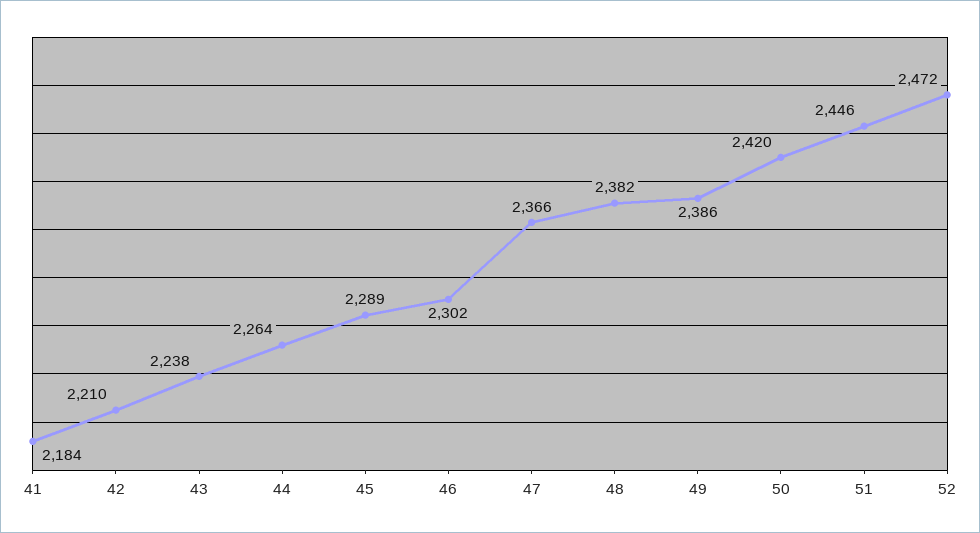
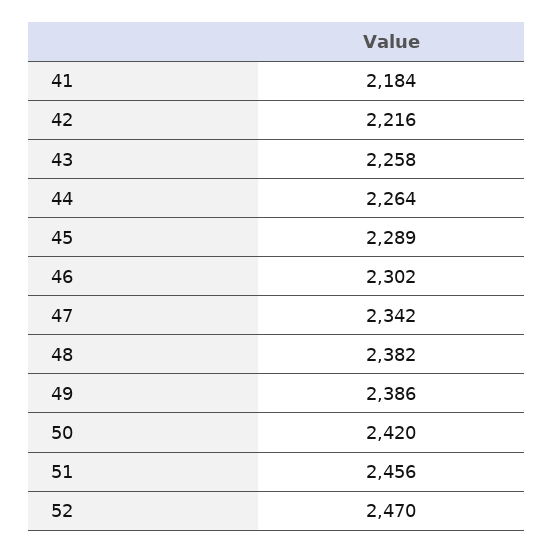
42: 2210 -> 2216
43: 2238 -> 2258
47: 2366 -> 2342
51: 2446 -> 2456
52: 2472 -> 2470

